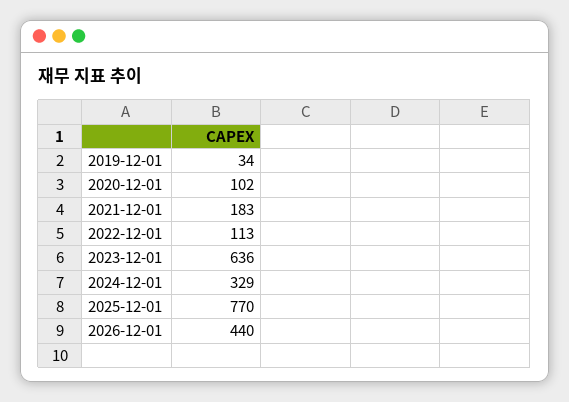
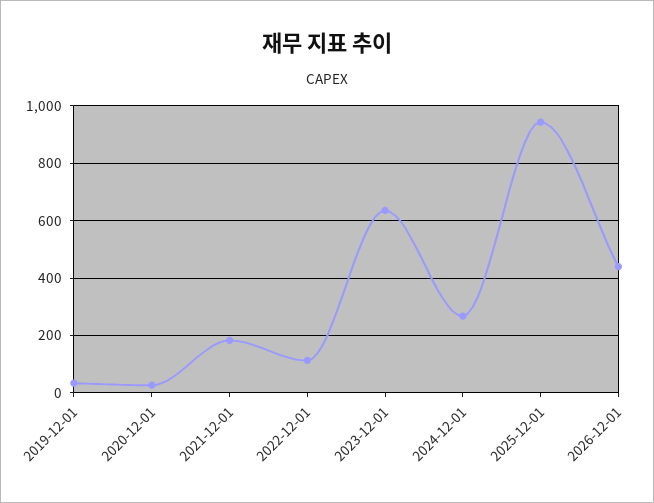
2020-12-01: 102 -> 25
2024-12-01: 329 -> 275
2025-12-01: 770 -> 950

